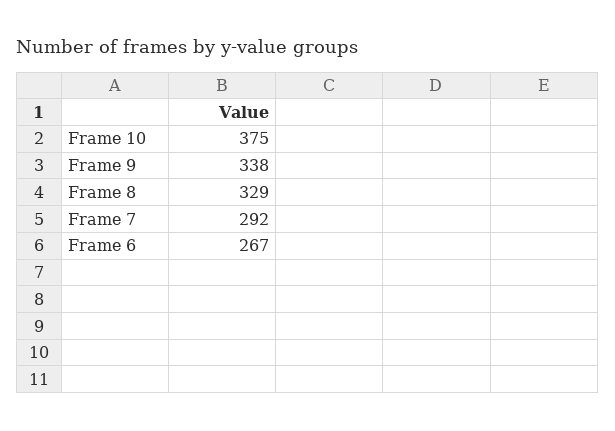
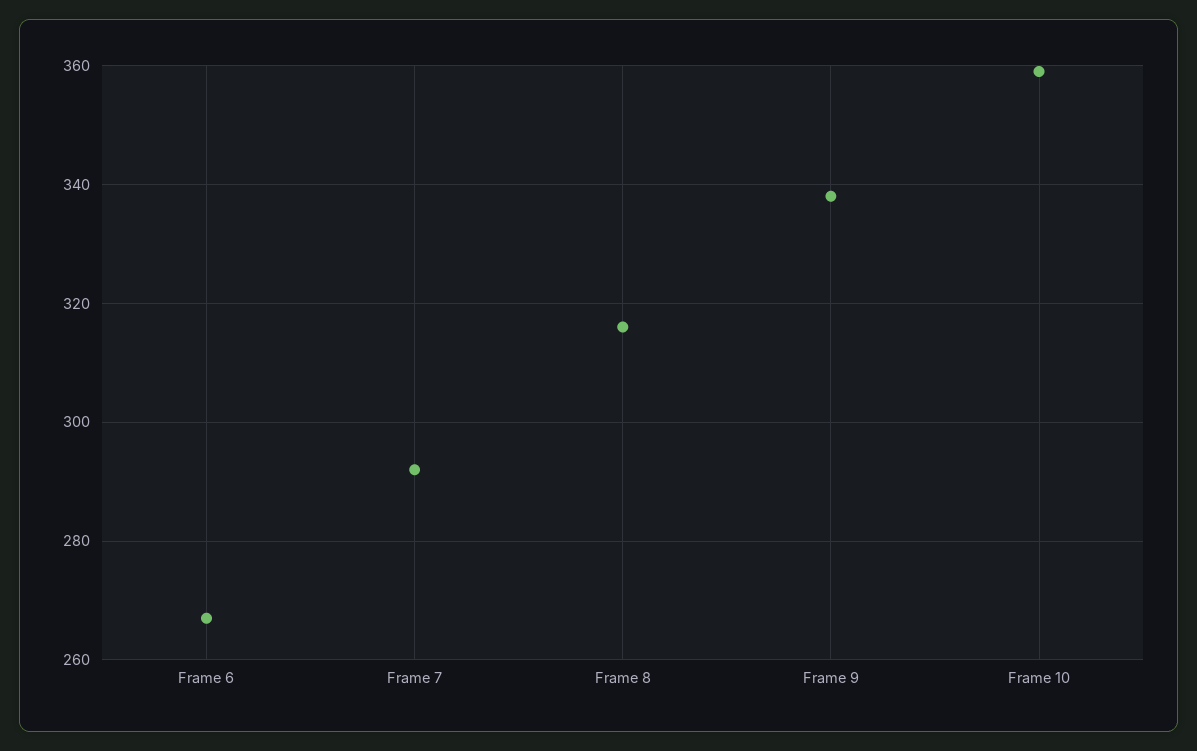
Frame 10: 375 -> 360
Frame 8: 329 -> 315

